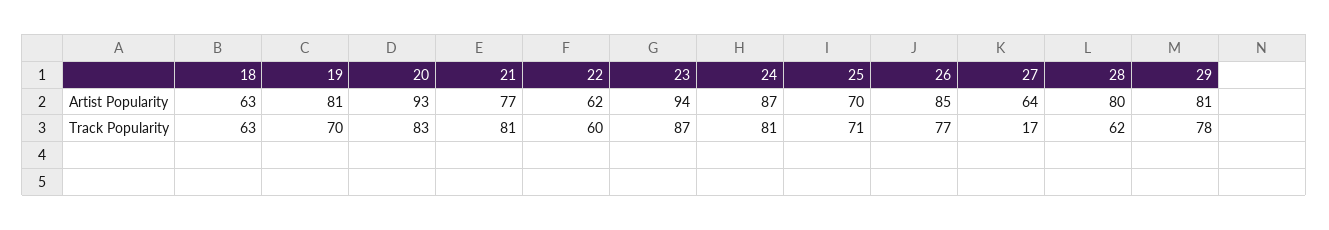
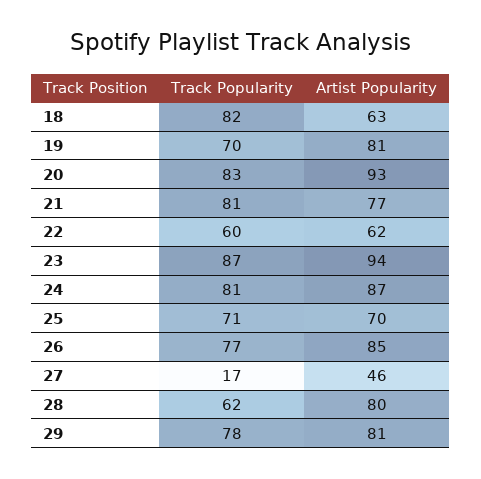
27, Artist Popularity: 64 -> 46
18, Track Popularity: 63 -> 82

